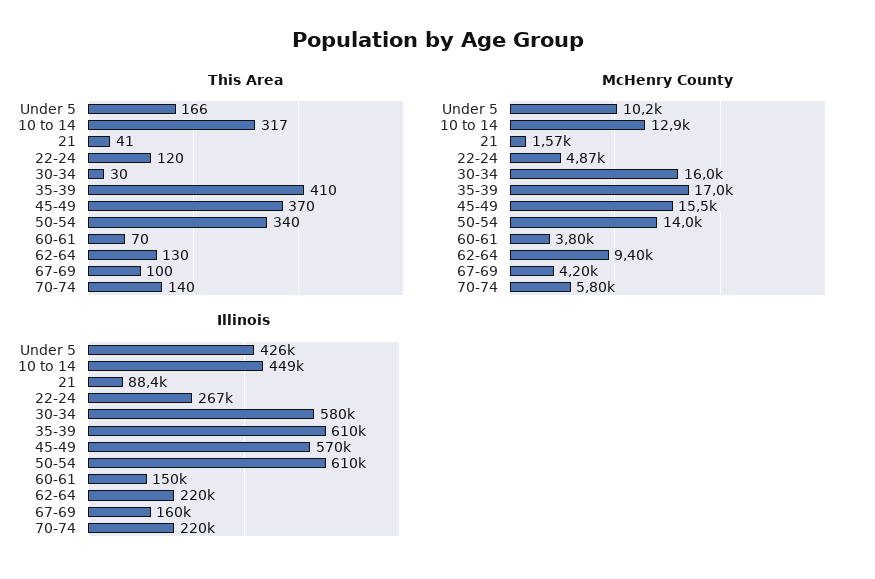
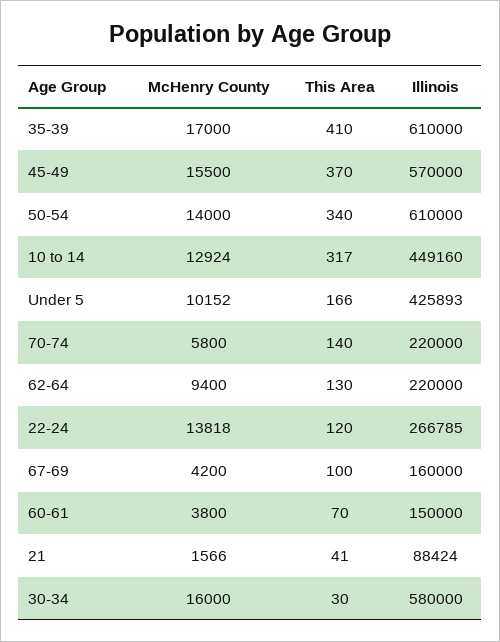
McHenry County, 22-24: 4870 -> 13818

